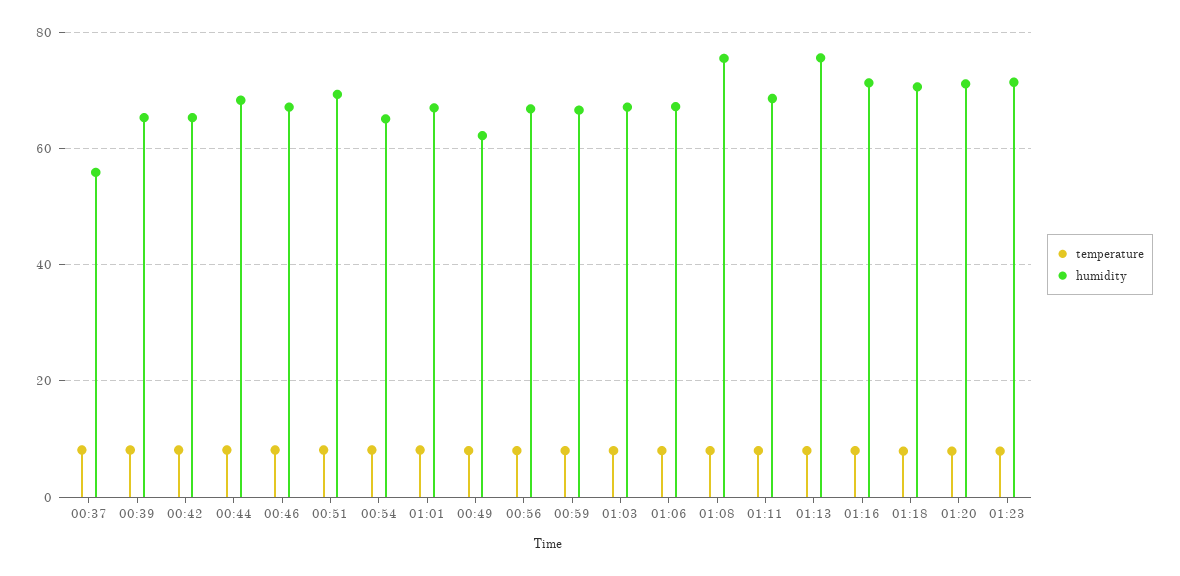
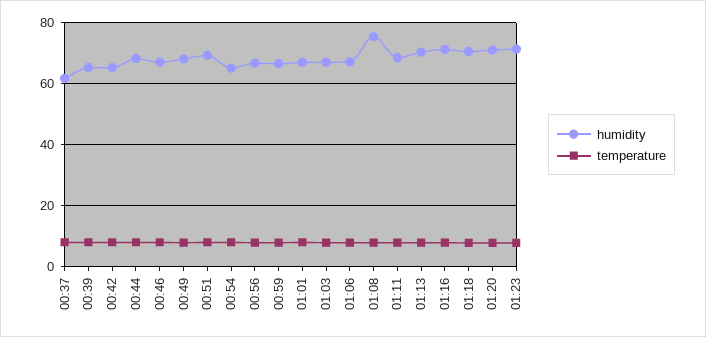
humidity, 00:37: 56 -> 62
humidity, 00:49: 62 -> 68
humidity, 01:13: 76 -> 70

